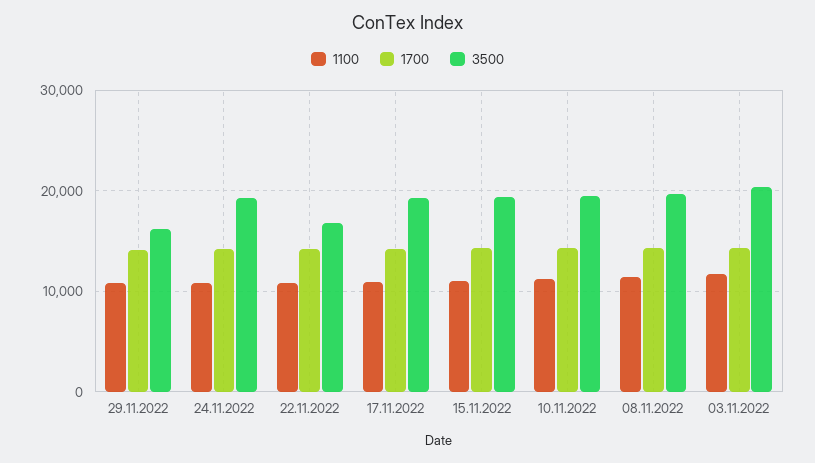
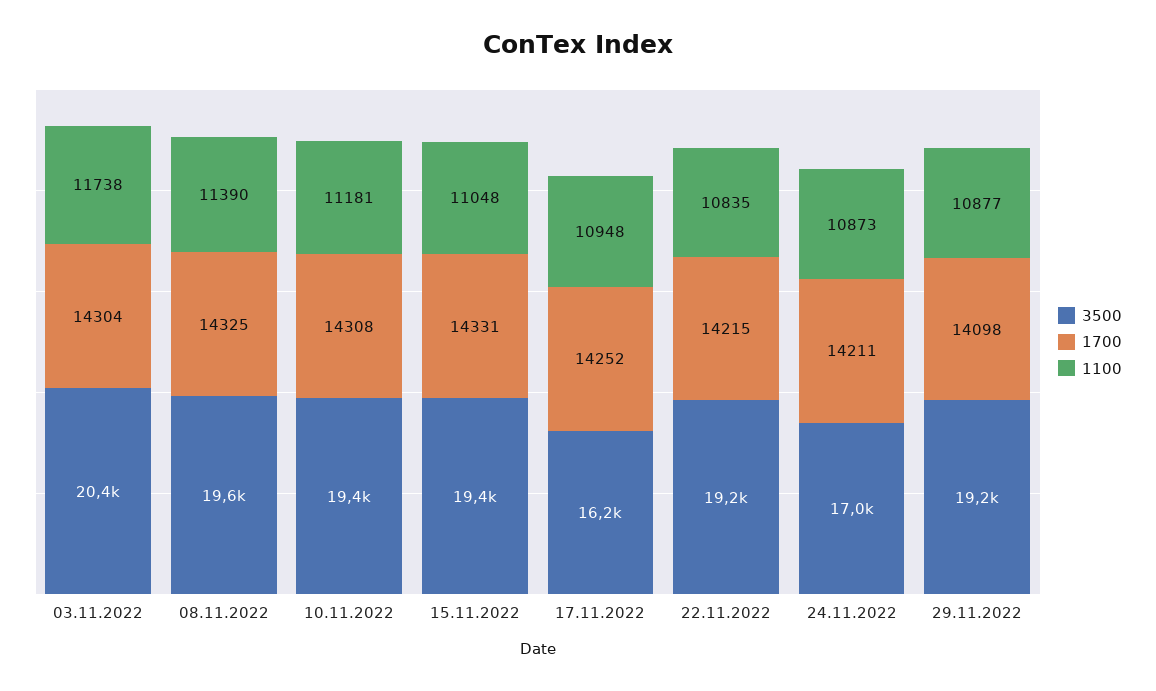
3500, 29.11.2022: 16000 -> 19200
3500, 24.11.2022: 19000 -> 17000
3500, 22.11.2022: 17000 -> 19200
3500, 17.11.2022: 19000 -> 16200

